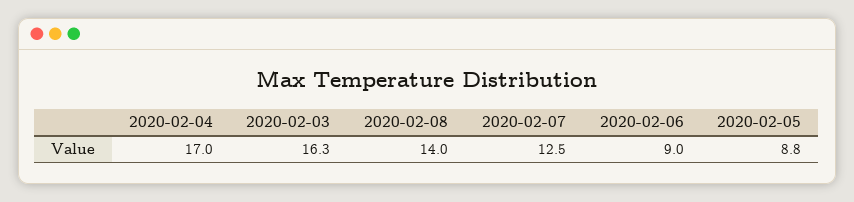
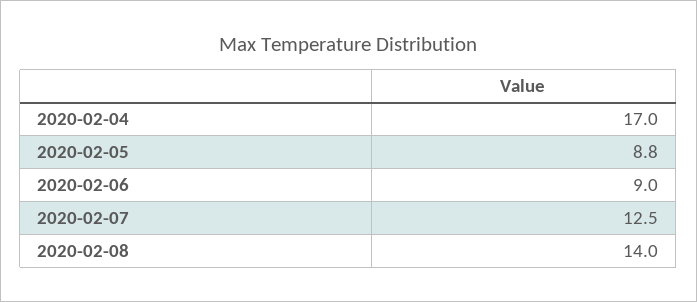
2020-02-03: 16.3 -> none

